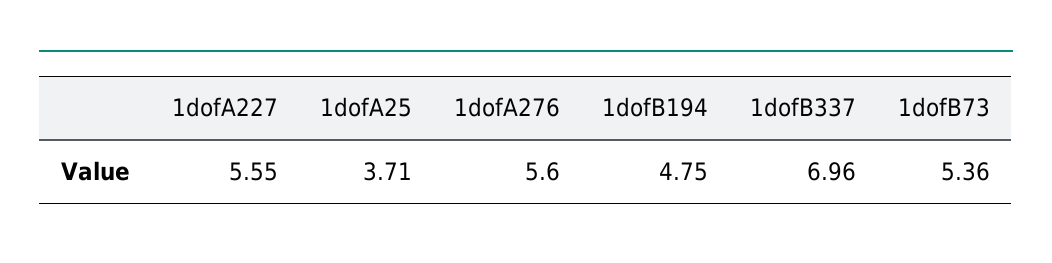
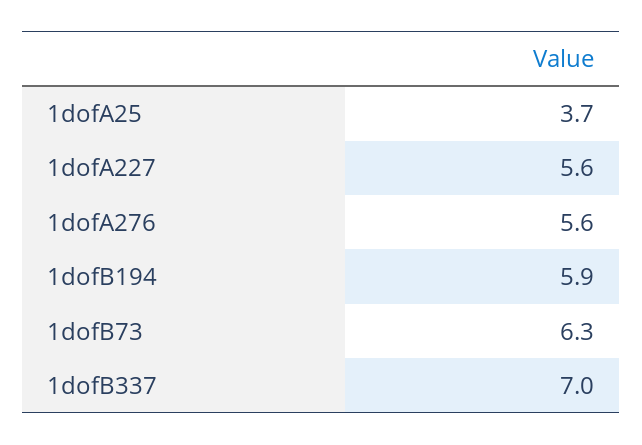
1dofB194: 4.75 -> 5.9
1dofB73: 5.36 -> 6.3

